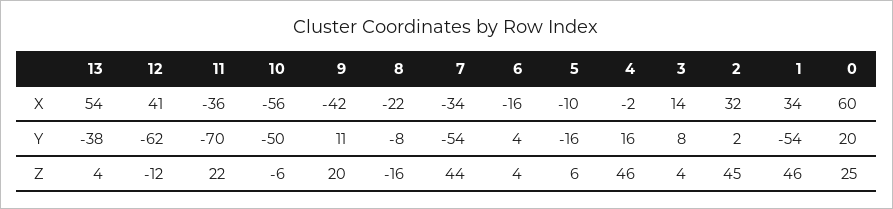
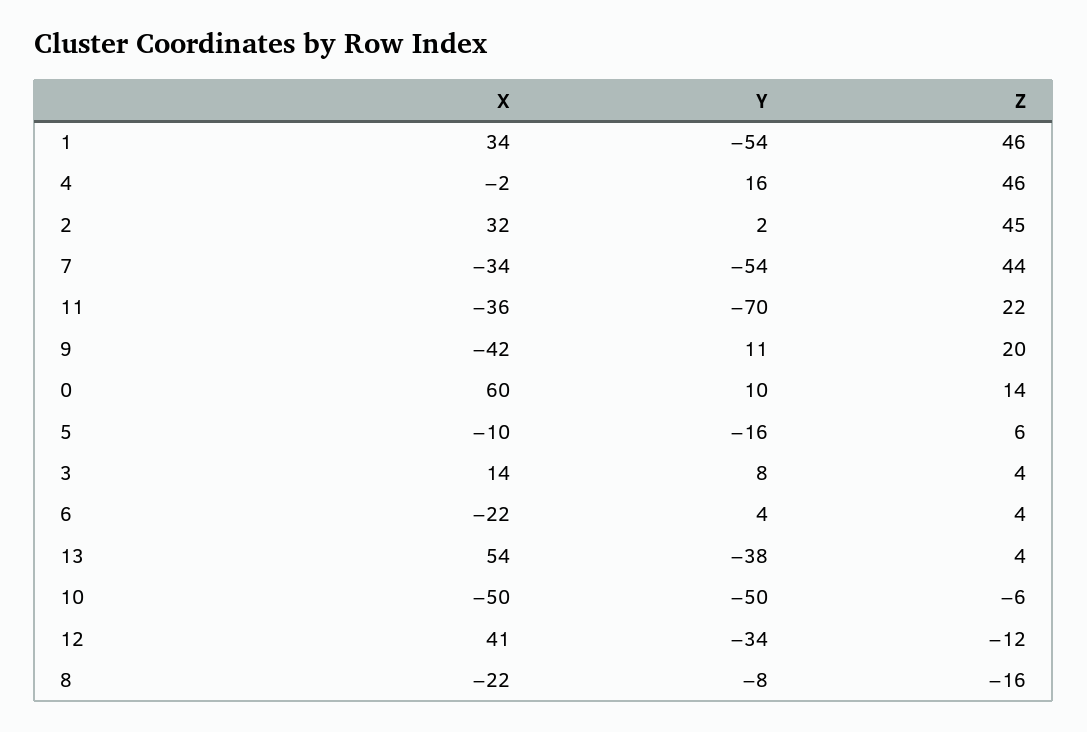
10, X: -56 -> -50
6, X: -16 -> -22
12, Y: -62 -> -34
0, Y: 20 -> 10
0, Z: 25 -> 14

